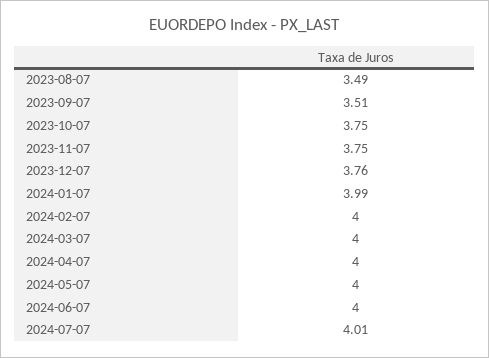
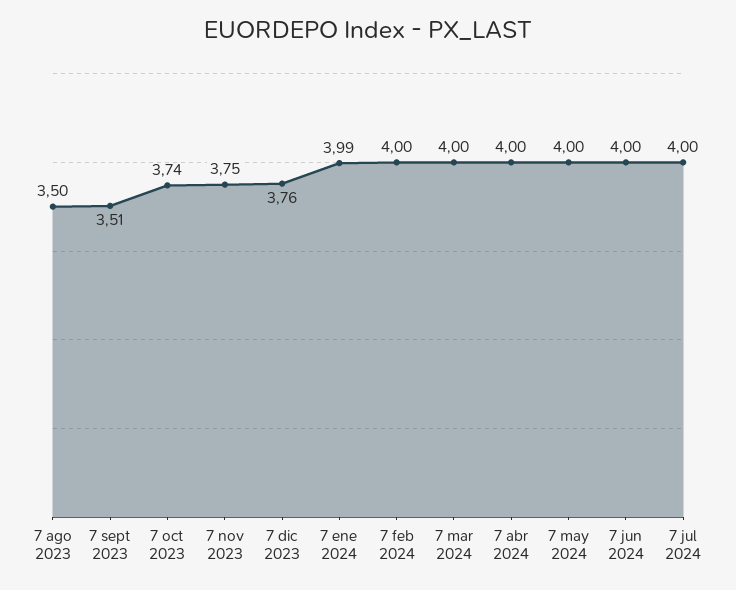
2023-08-07: 3.49 -> 3.5
2023-10-07: 3.75 -> 3.74
2024-07-07: 4.01 -> 4

